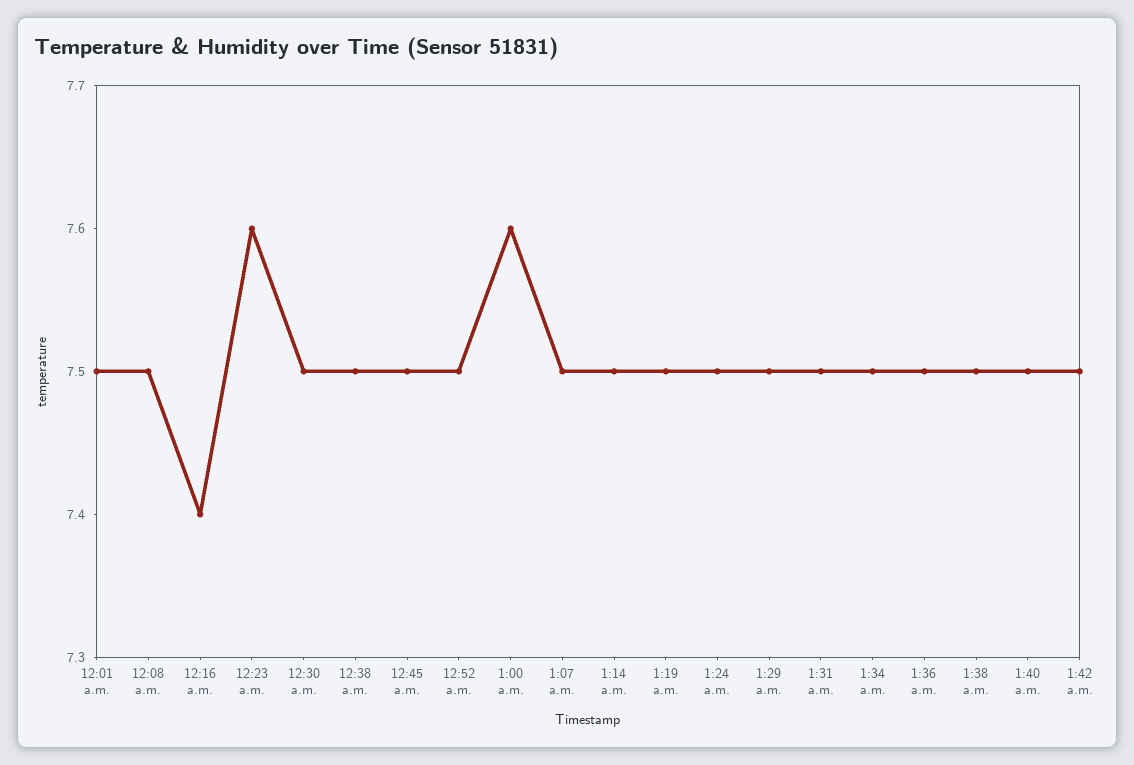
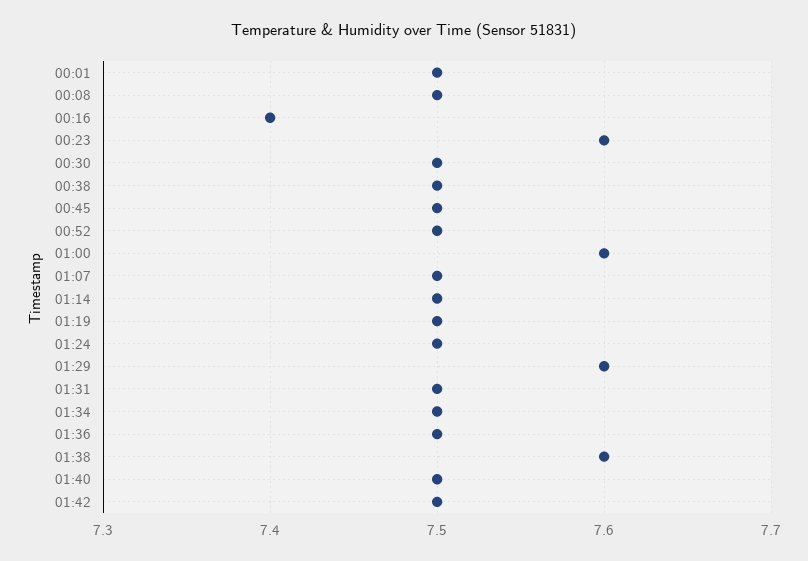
1:29 a.m.: 7.5 -> 7.6
1:38 a.m.: 7.5 -> 7.6

